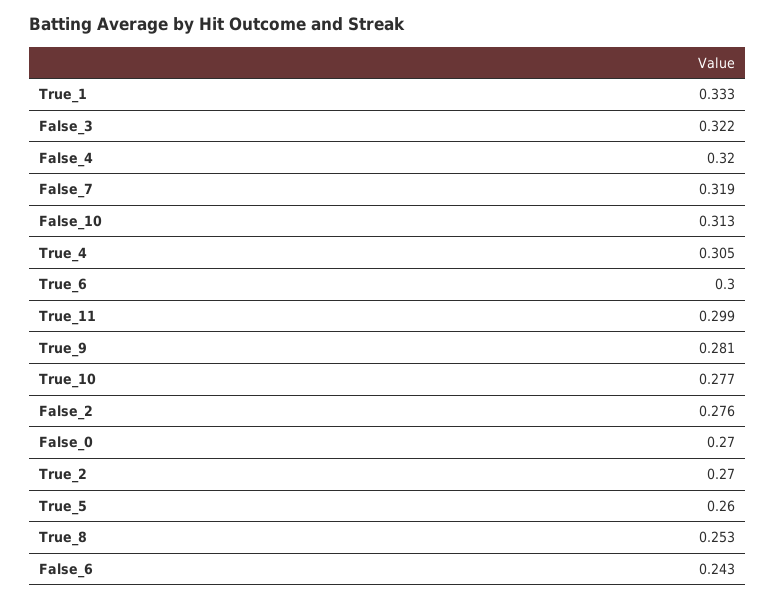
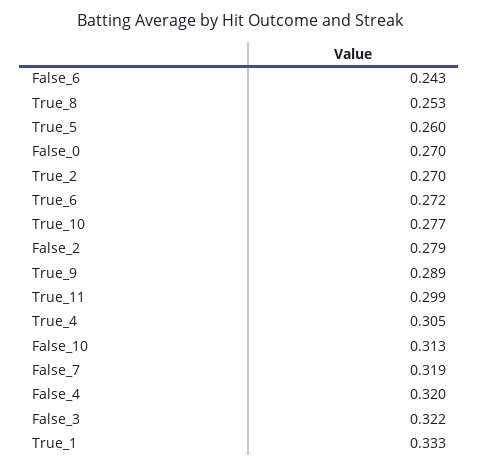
True_6: 0.3 -> 0.272
True_9: 0.281 -> 0.289
False_2: 0.276 -> 0.279

